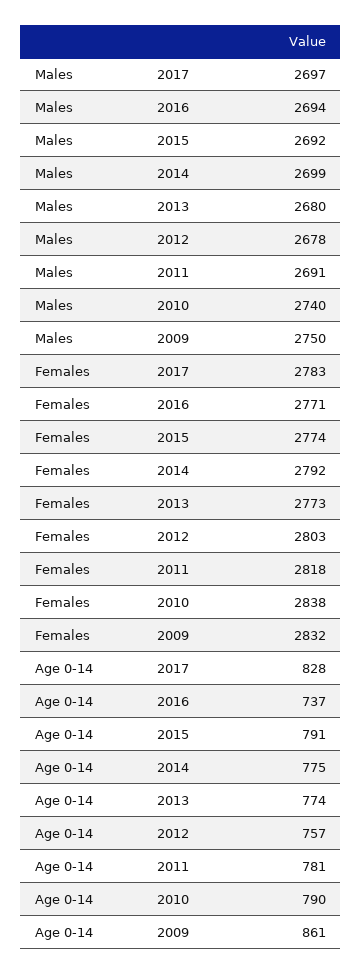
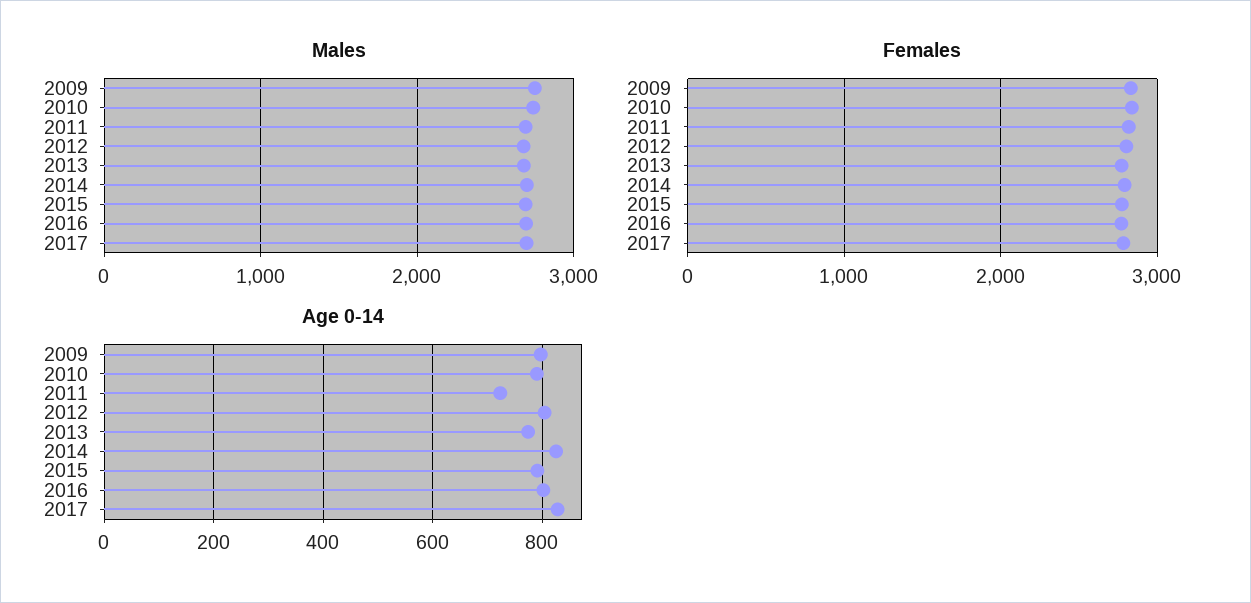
Age 0-14, 2016: 737 -> 800
Age 0-14, 2014: 775 -> 820
Age 0-14, 2012: 757 -> 800
Age 0-14, 2011: 781 -> 720
Age 0-14, 2009: 861 -> 800

